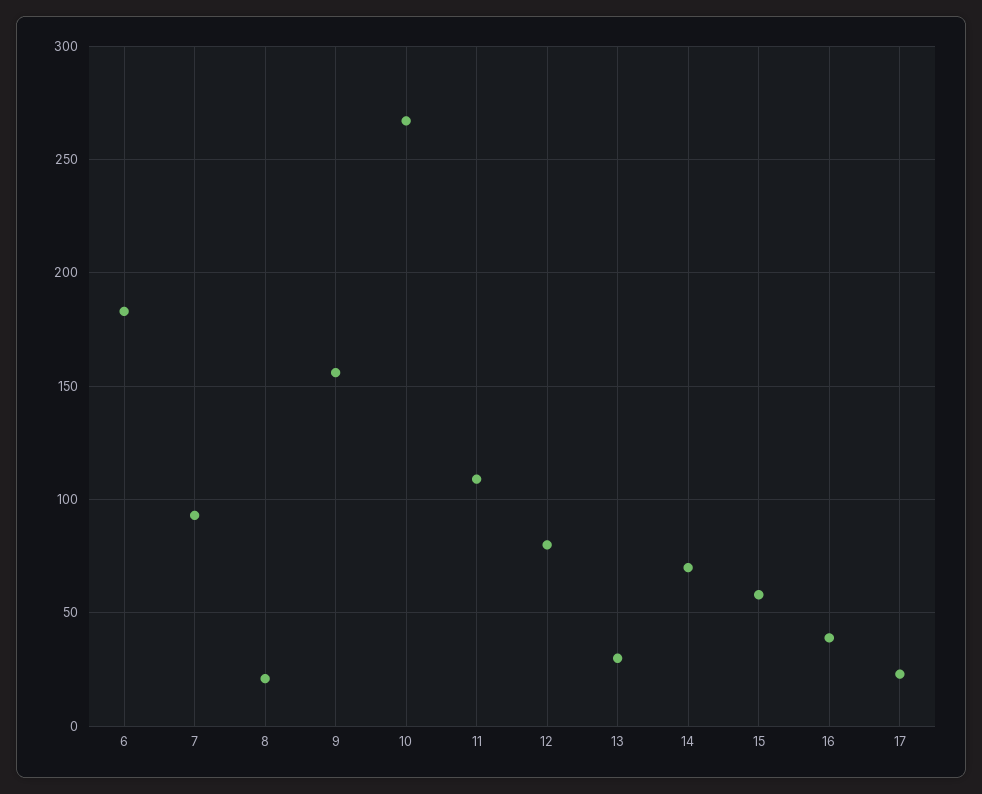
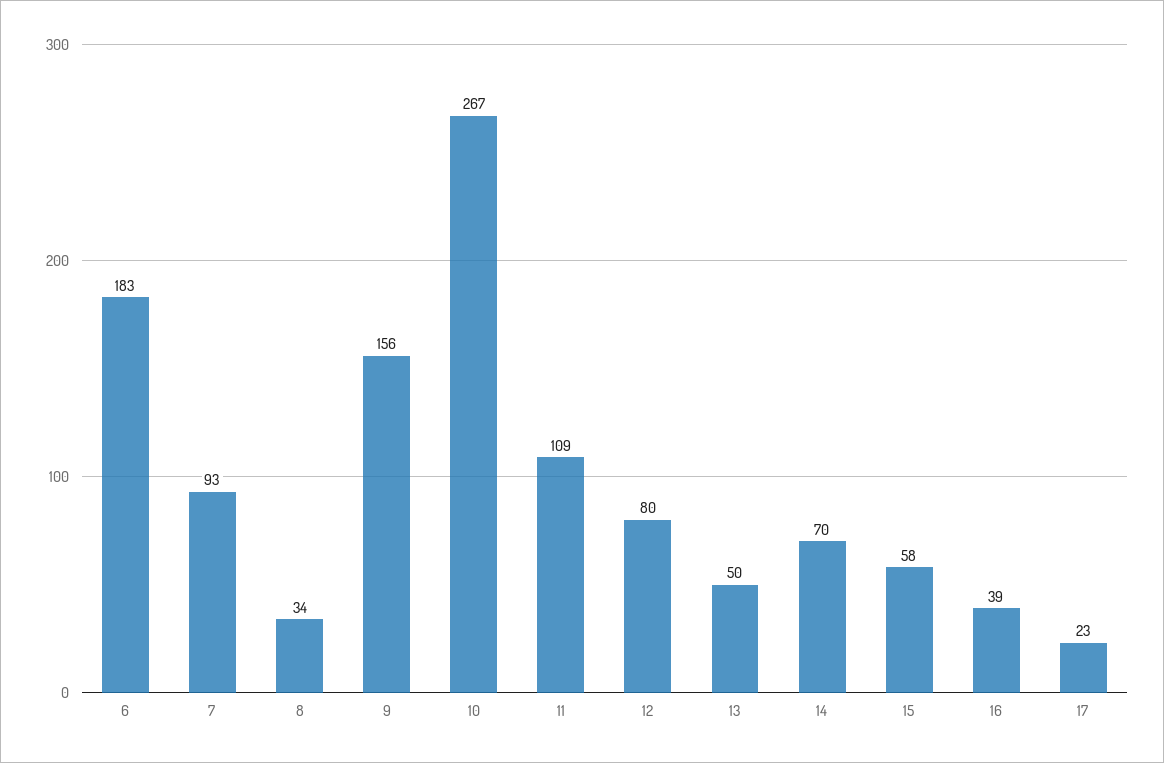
8: 20 -> 34
13: 30 -> 50

